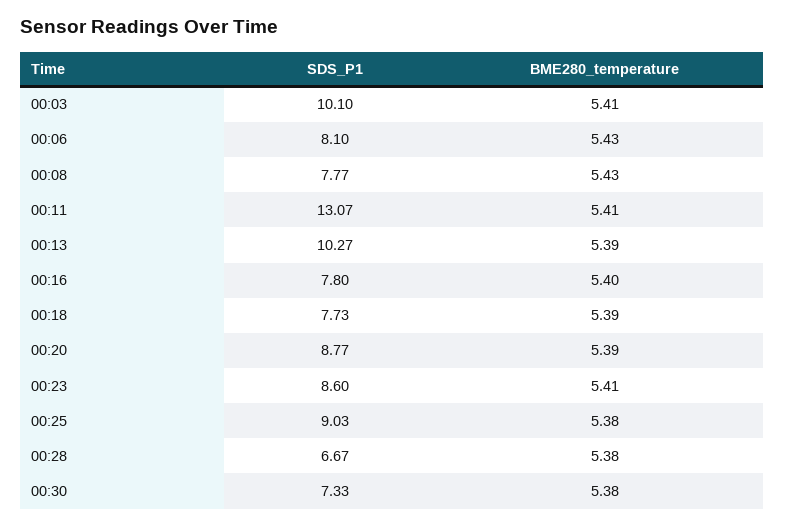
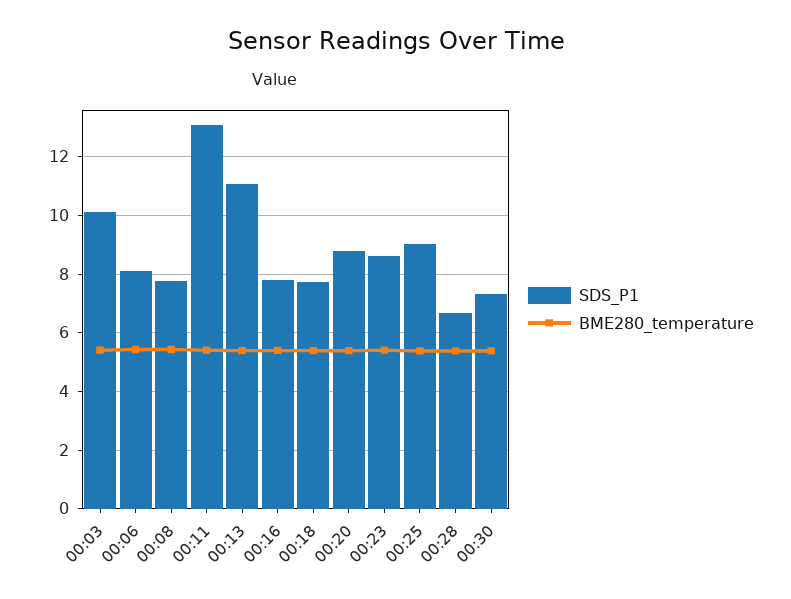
SDS_P1, 00:13: 10.27 -> 11

